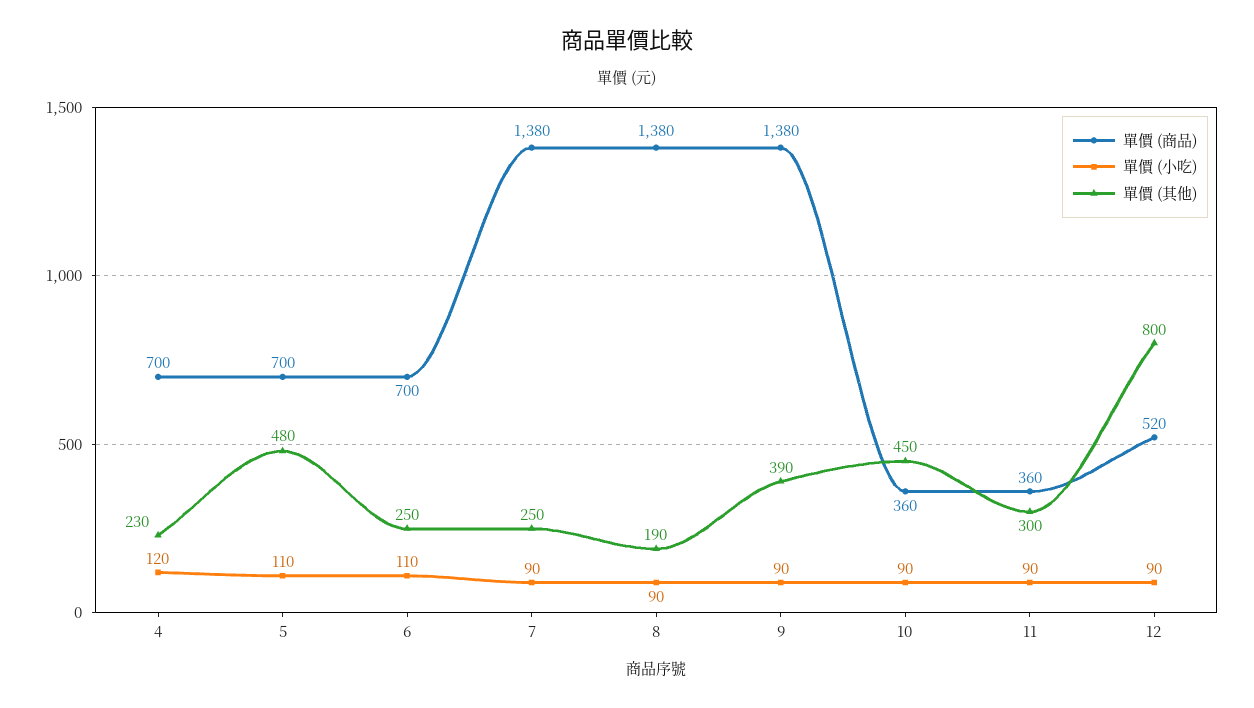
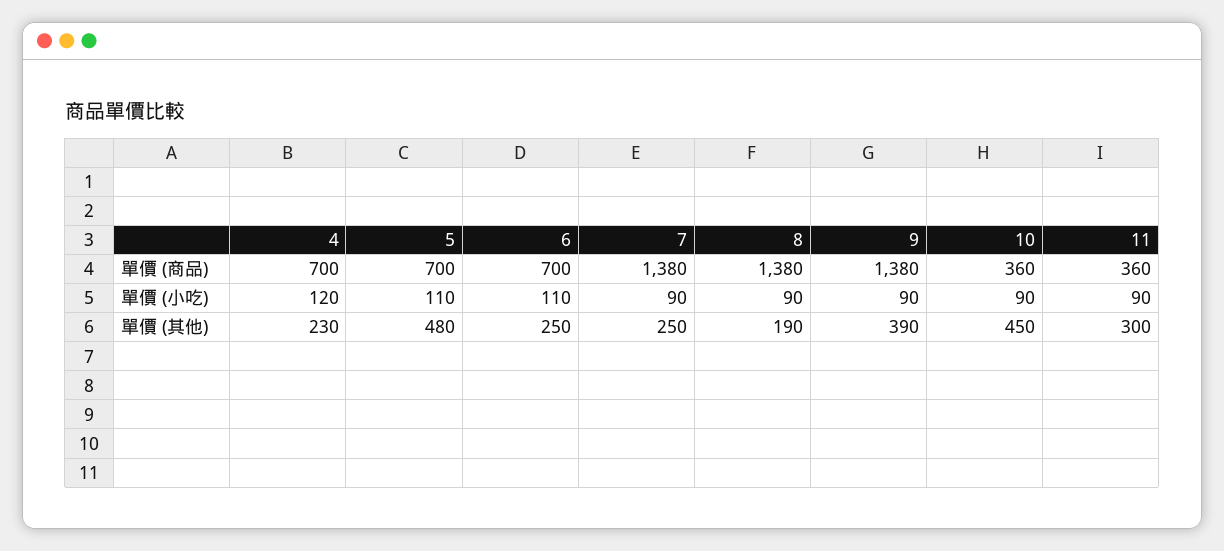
單價 (商品), 12: 520 -> none
單價 (小吃), 12: 90 -> none
單價 (其他), 12: 800 -> none

